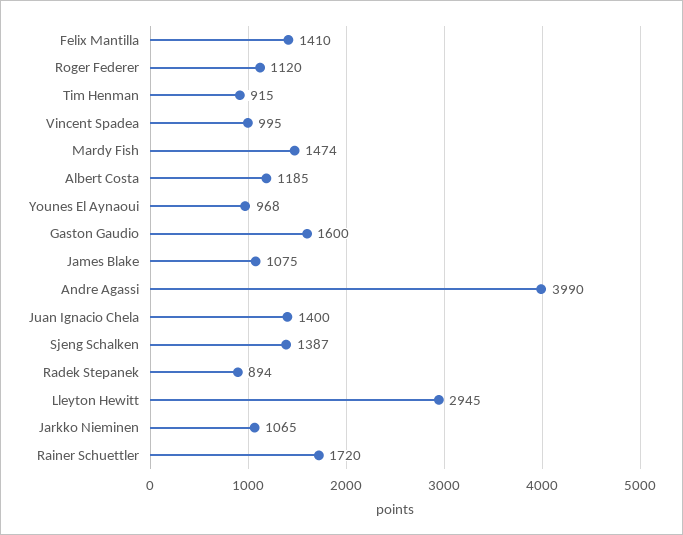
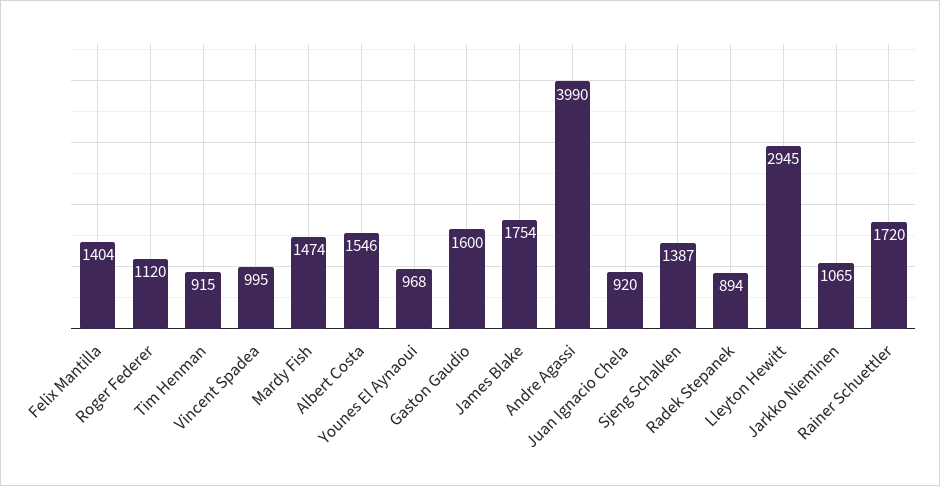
Felix Mantilla: 1410 -> 1404
Albert Costa: 1185 -> 1546
James Blake: 1075 -> 1754
Juan Ignacio Chela: 1400 -> 920

